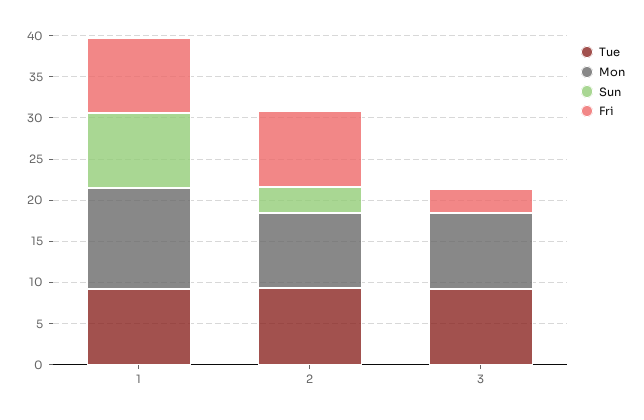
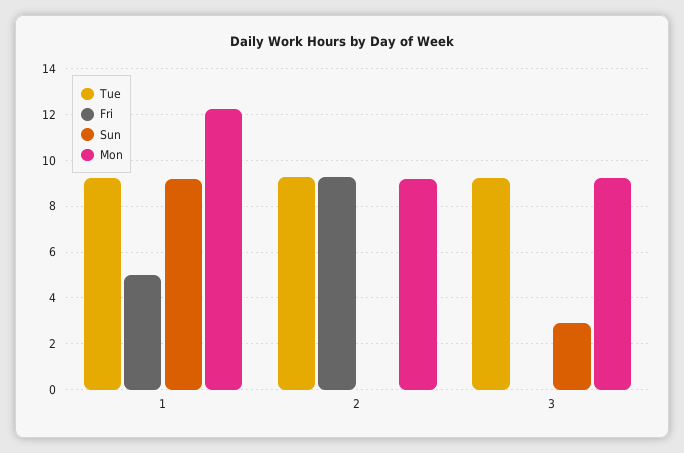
Fri, 1: 9 -> 5
Sun, 2: 3 -> 0
Sun, 3: 0 -> 3
Fri, 3: 3 -> 0

